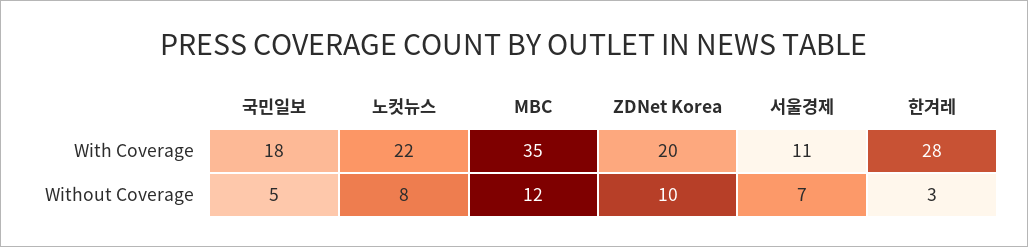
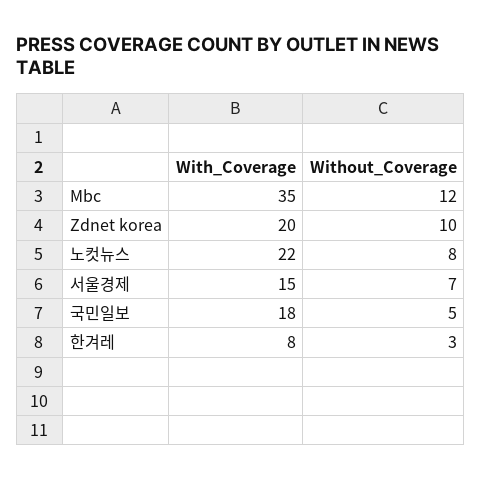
서울경제, With Coverage: 11 -> 15
한겨레, With Coverage: 28 -> 8

